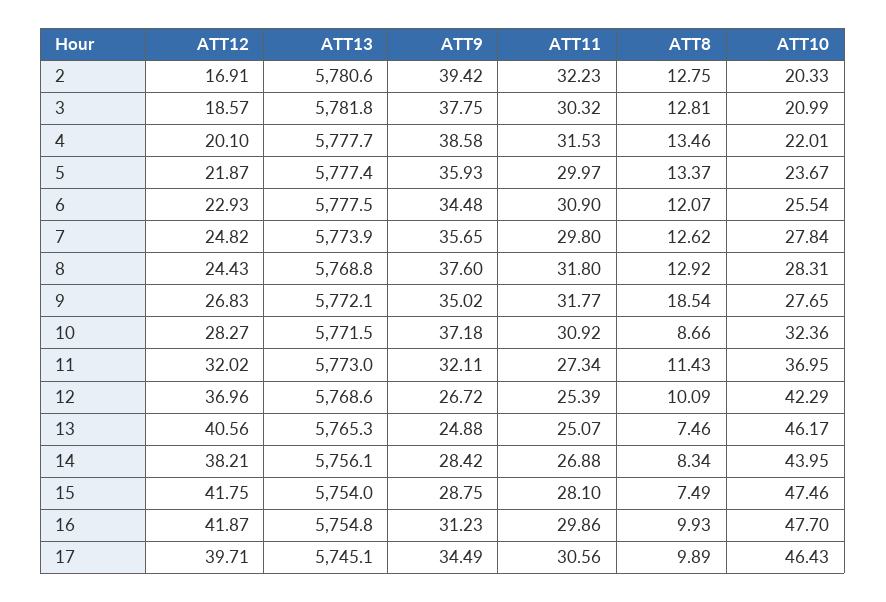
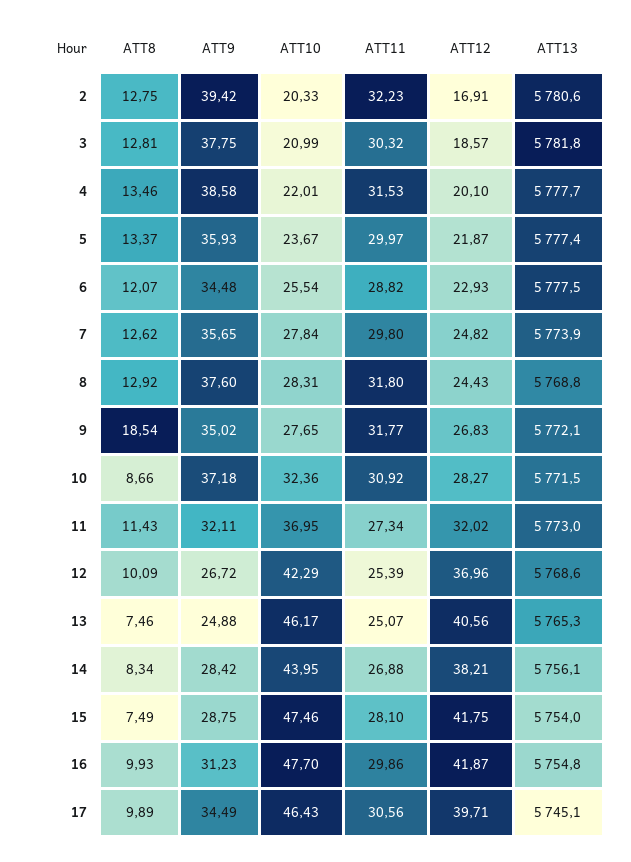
ATT11, 6: 30.9 -> 28.82

